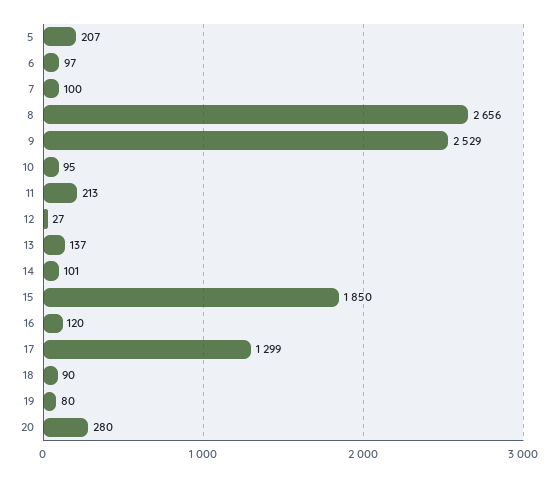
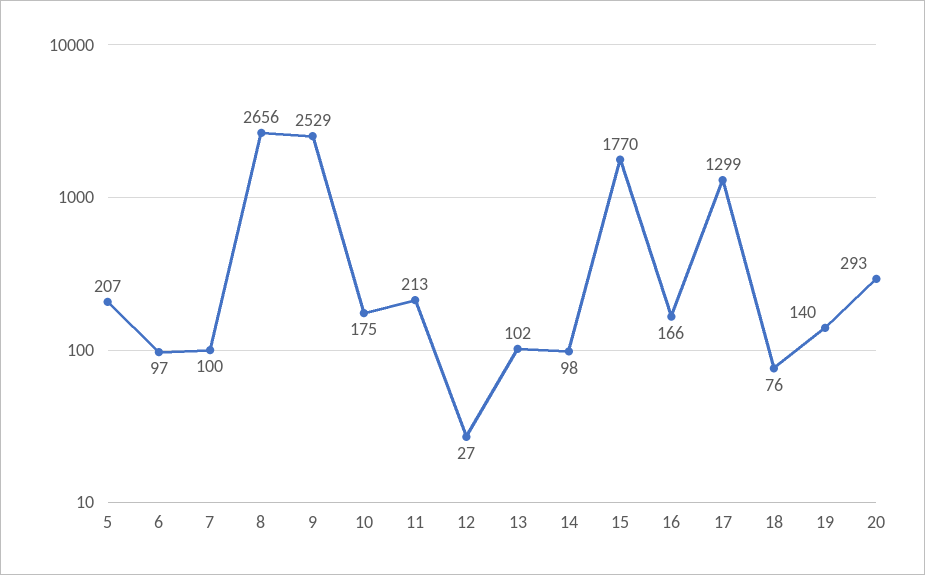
10: 95 -> 175
13: 137 -> 102
14: 101 -> 98
15: 1850 -> 1770
16: 120 -> 166
18: 90 -> 76
19: 80 -> 140
20: 280 -> 293

